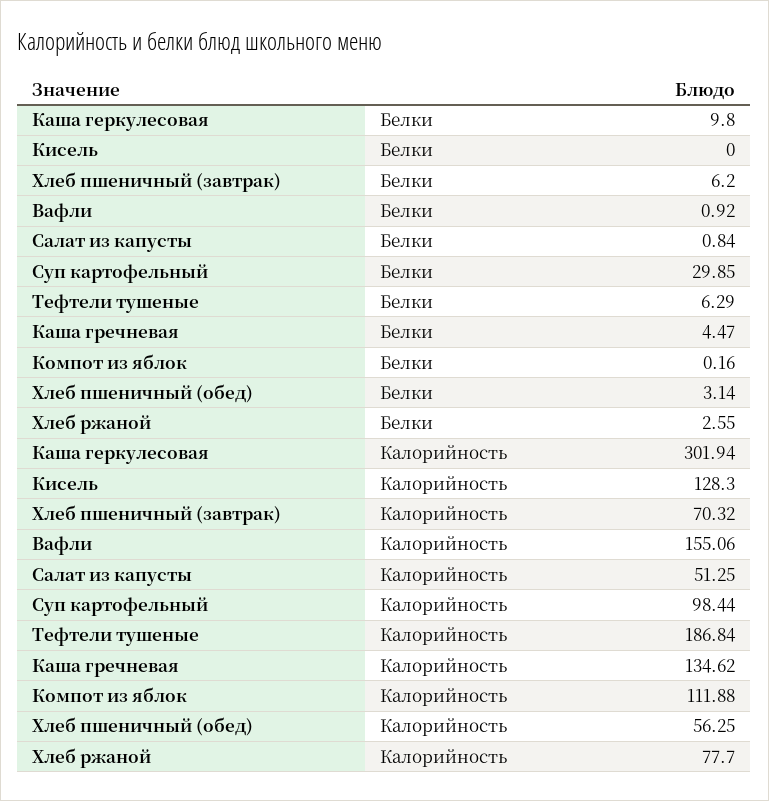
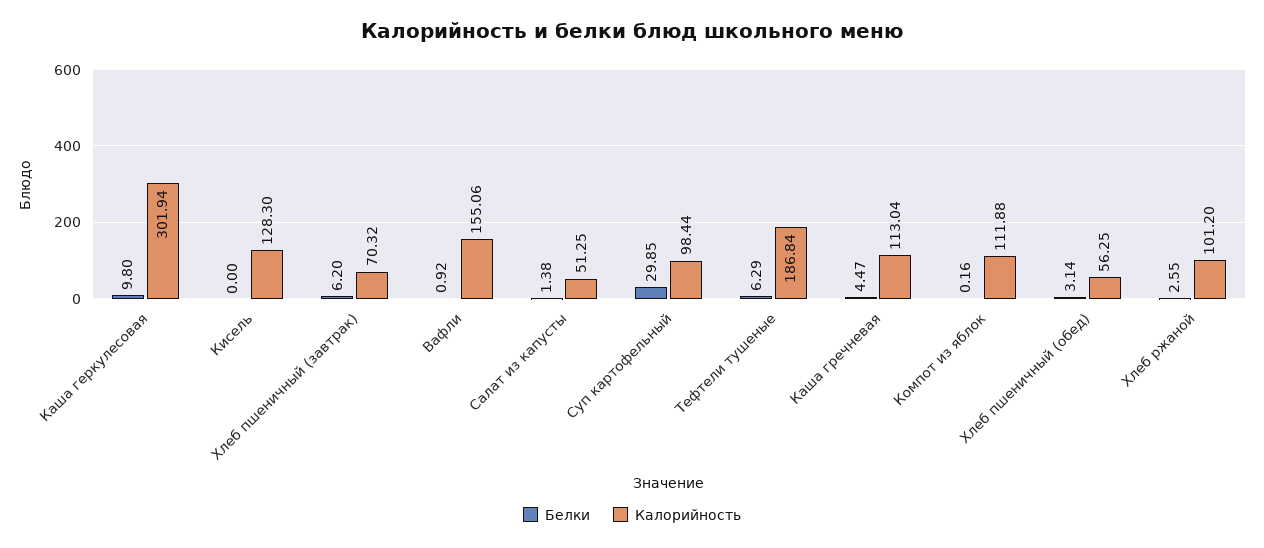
Белки, Салат из капусты: 0.84 -> 1.38
Калорийность, Каша гречневая: 134.62 -> 113.04
Калорийность, Хлеб ржаной: 77.7 -> 101.2

